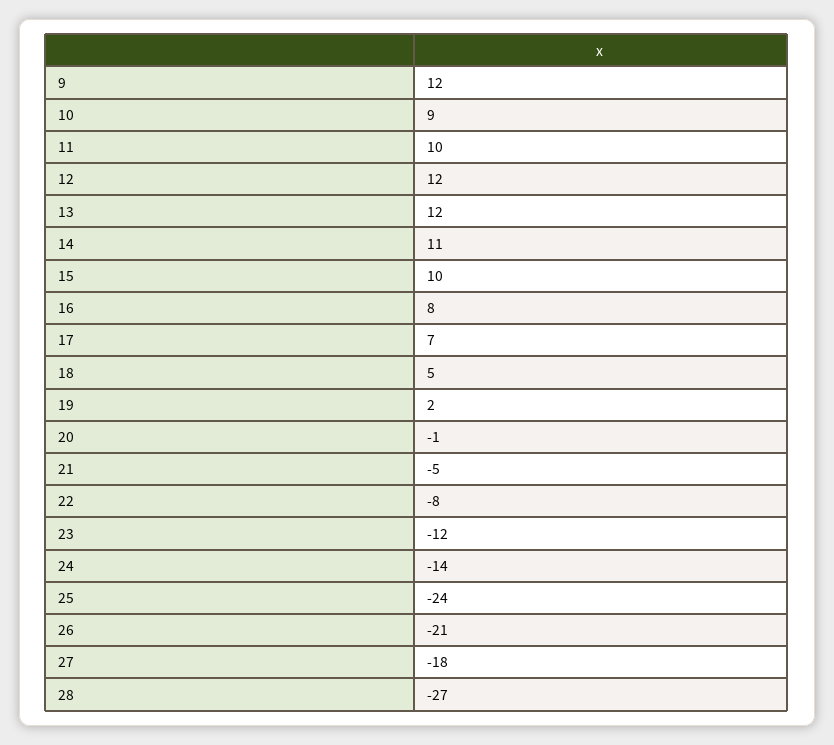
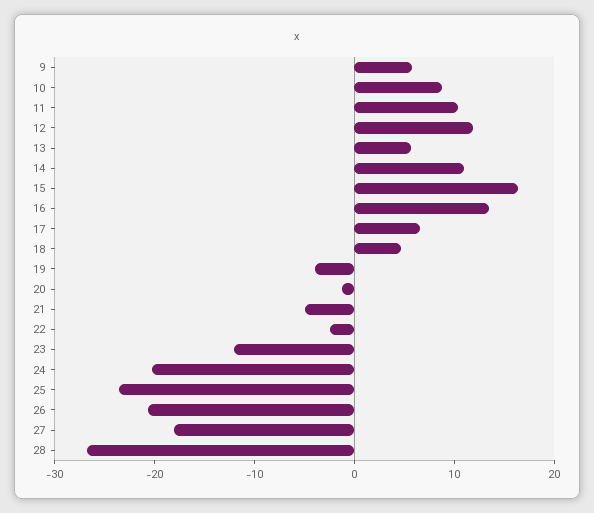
9: 12 -> 6
13: 12 -> 6
15: 10 -> 16
16: 8 -> 14
19: 2 -> -4
22: -8 -> -2
24: -14 -> -20

